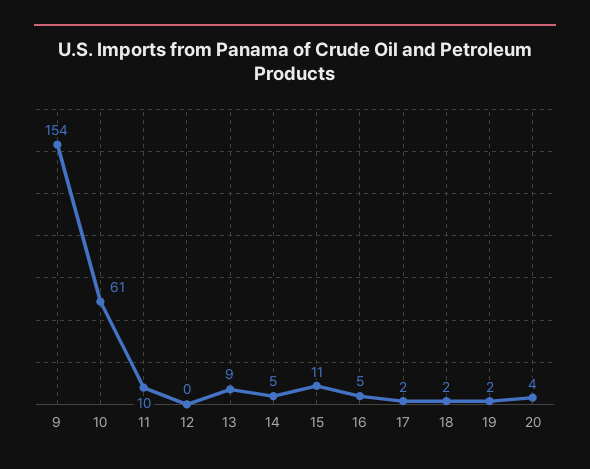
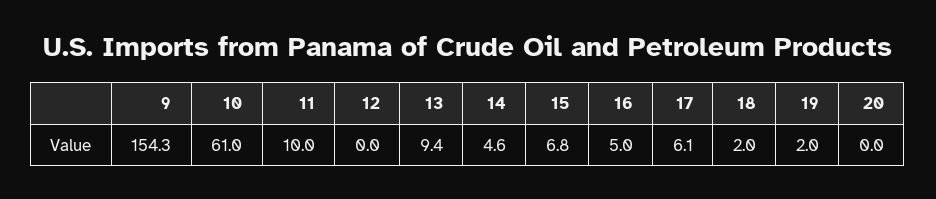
15: 11 -> 6.8
17: 2 -> 6.1
20: 4 -> 0

